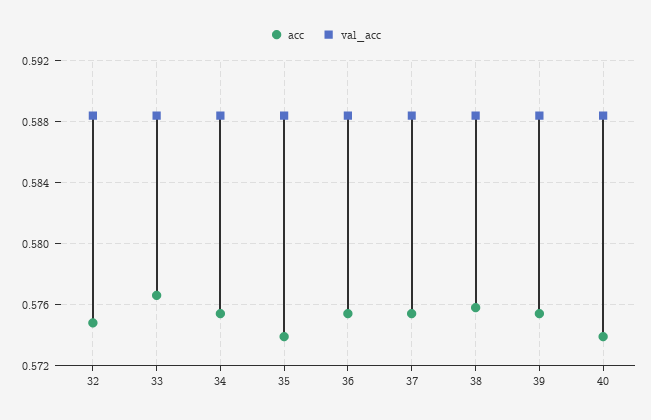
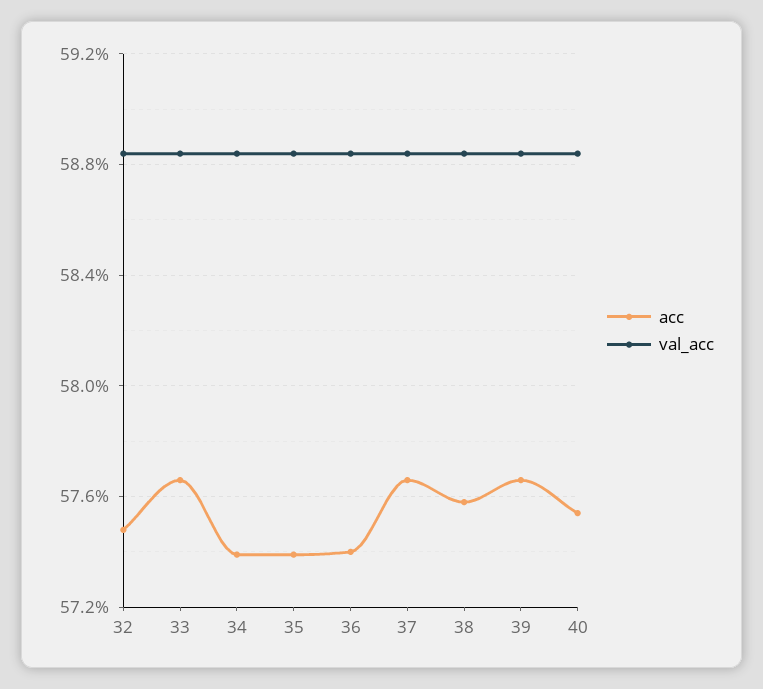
acc, 34: 0.5755 -> 0.574
acc, 36: 0.5755 -> 0.574
acc, 37: 0.5755 -> 0.5765
acc, 39: 0.5755 -> 0.5765
acc, 40: 0.574 -> 0.5755

